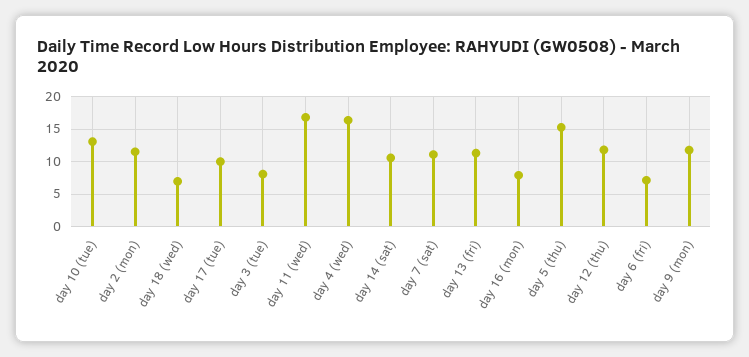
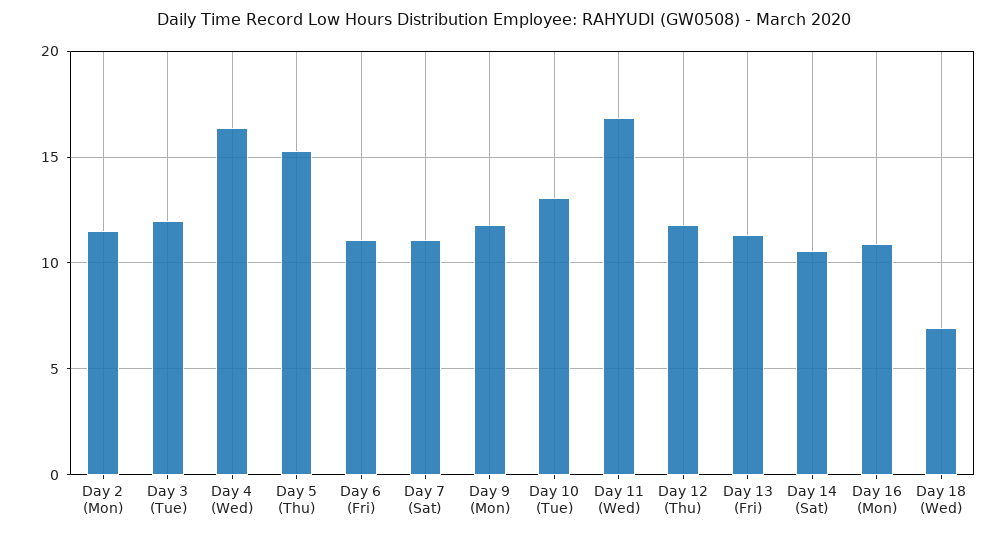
day 17 (tue): 10 -> none
day 3 (tue): 8 -> 12
day 16 (mon): 8 -> 11
day 6 (fri): 7 -> 11

